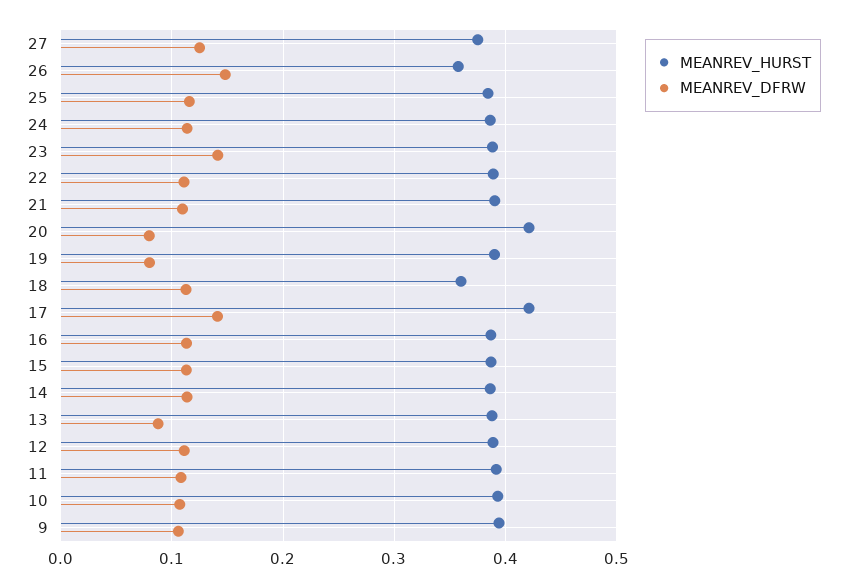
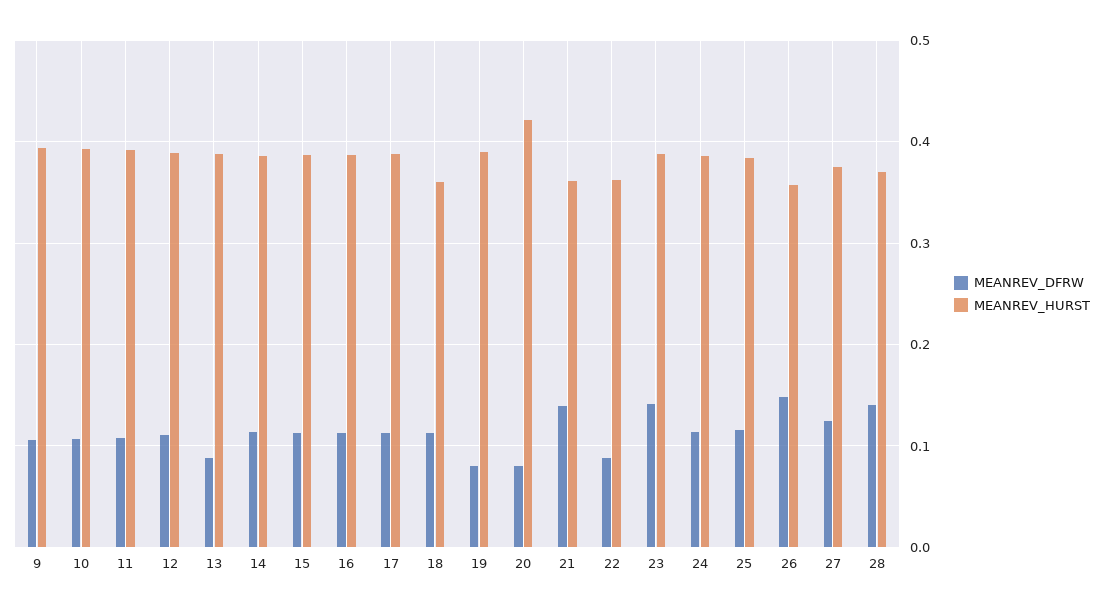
MEANREV_HURST, 22: 0.39 -> 0.36
MEANREV_DFRW, 22: 0.11 -> 0.09
MEANREV_HURST, 21: 0.39 -> 0.36
MEANREV_DFRW, 21: 0.11 -> 0.14
MEANREV_HURST, 17: 0.42 -> 0.39
MEANREV_DFRW, 17: 0.14 -> 0.11
MEANREV_DFRW, 28: none -> 0.14
MEANREV_HURST, 28: none -> 0.37

